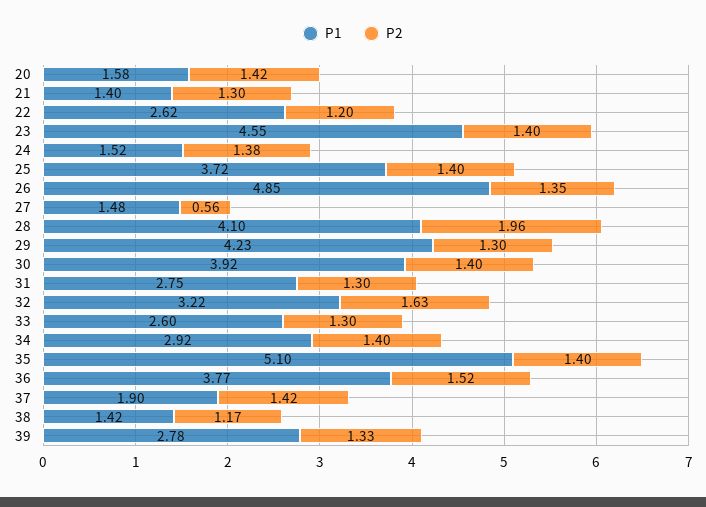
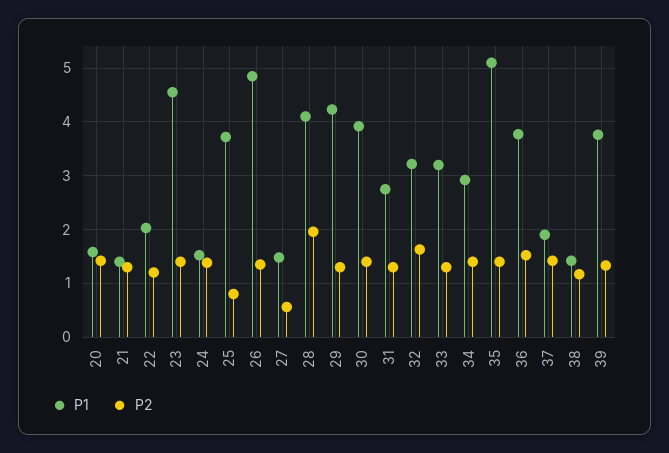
P1, 22: 2.62 -> 2
P2, 25: 1.4 -> 0.8
P1, 33: 2.6 -> 3.2
P1, 39: 2.78 -> 3.8

